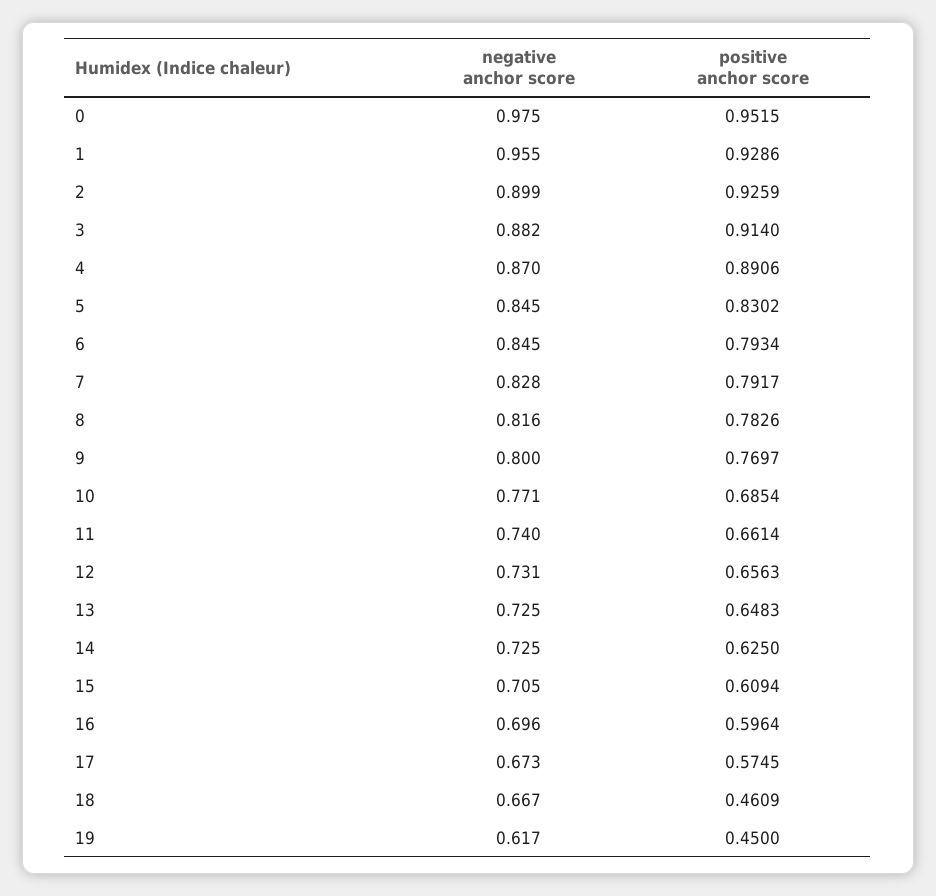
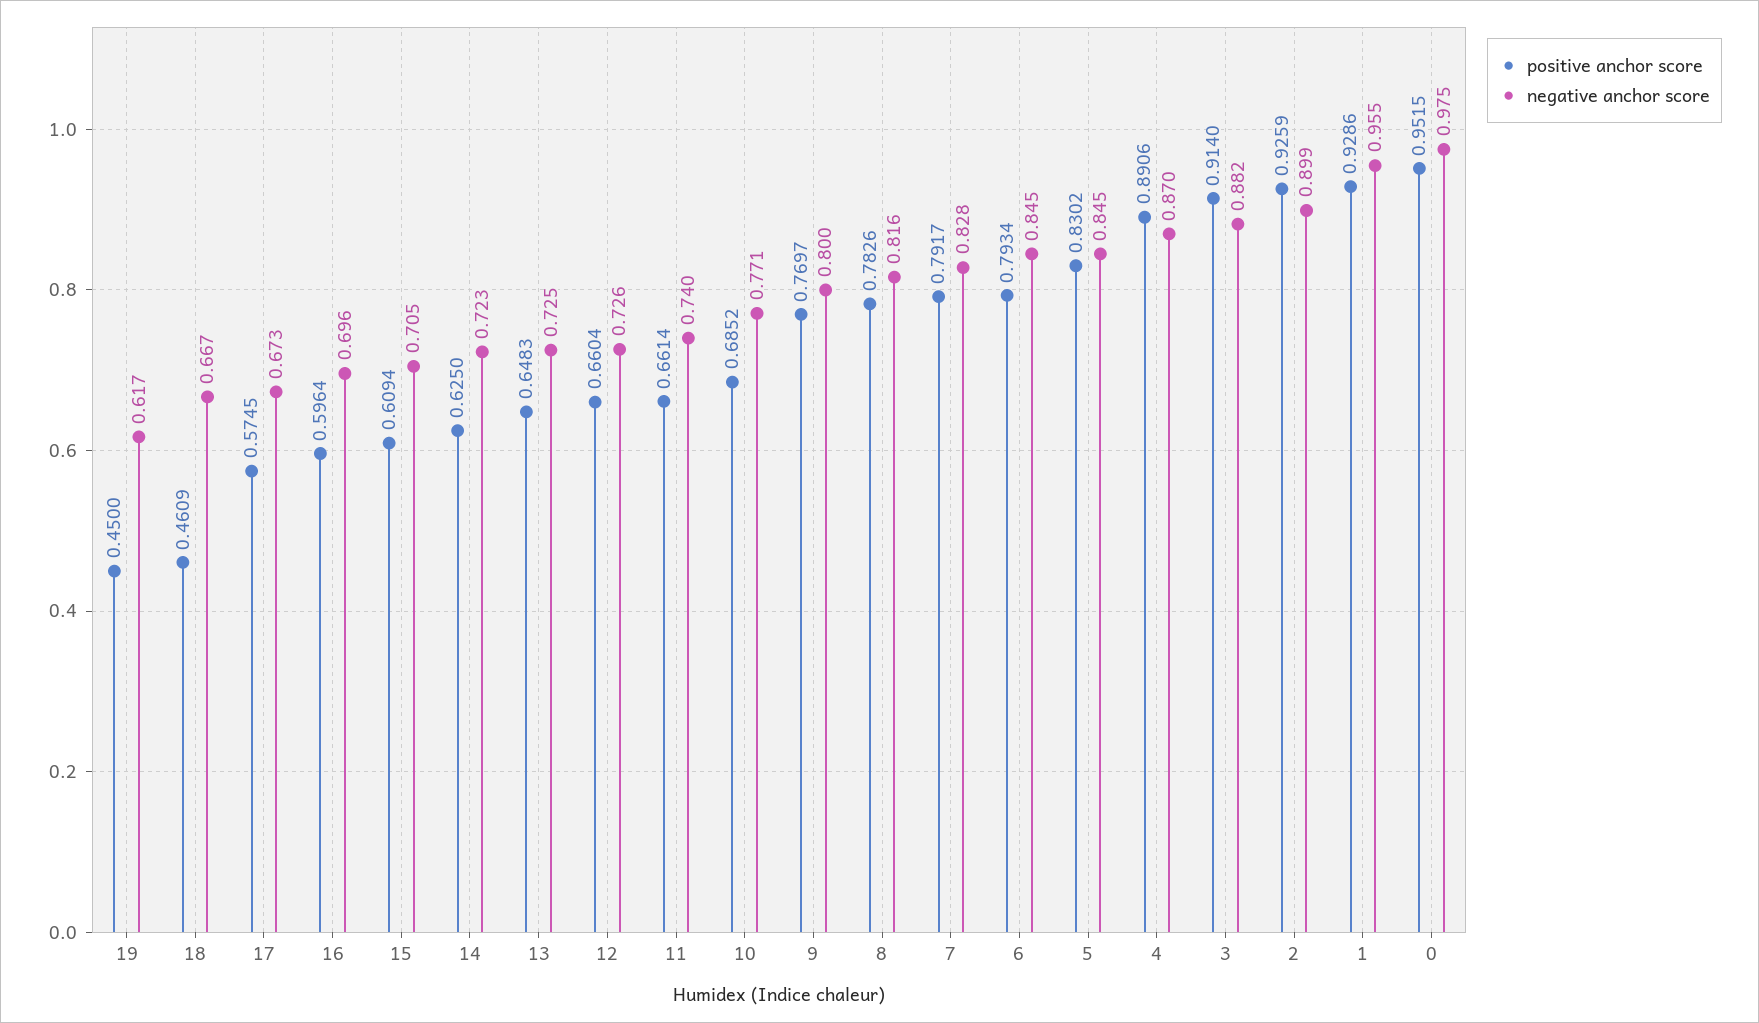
positive anchor score, 10: 0.6854 -> 0.6852
negative anchor score, 12: 0.731 -> 0.726
positive anchor score, 12: 0.6563 -> 0.6604
negative anchor score, 14: 0.725 -> 0.723

